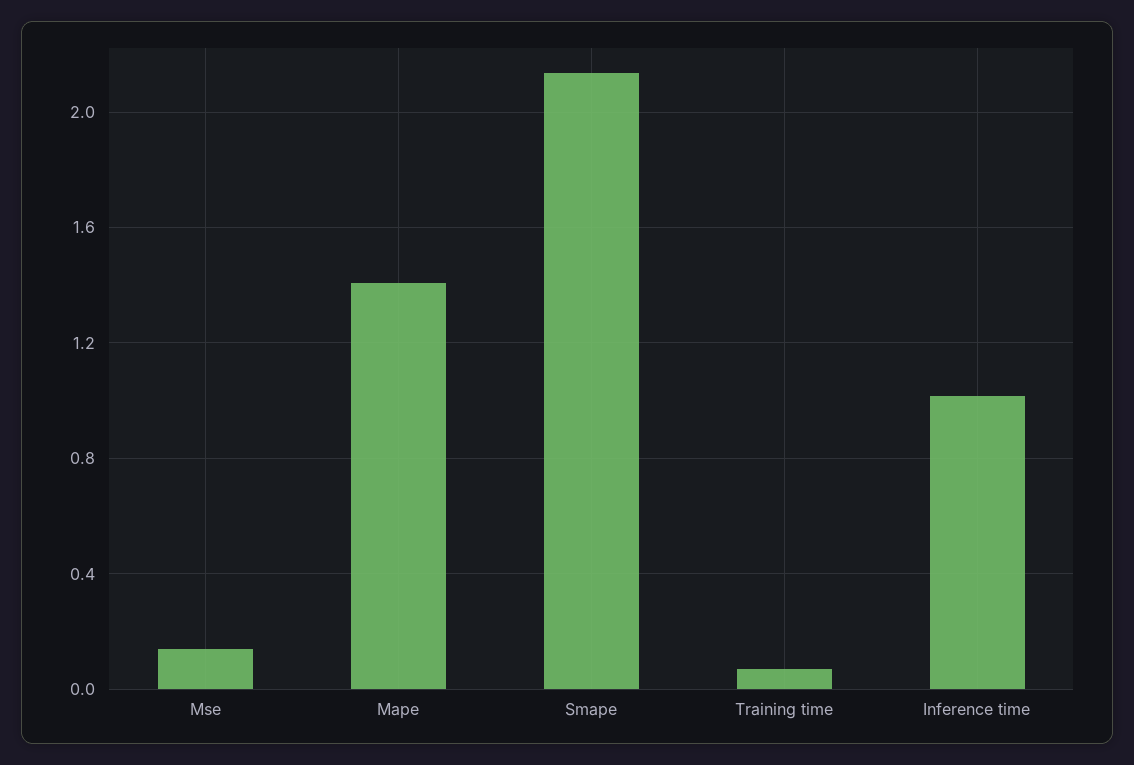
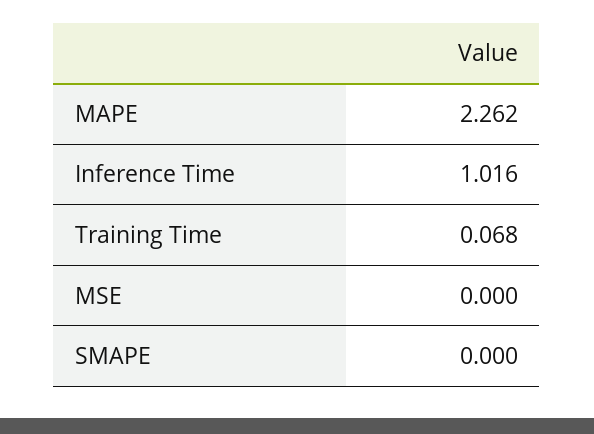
Mse: 0.15 -> 0
Mape: 1.4 -> 2.262
Smape: 2.15 -> 0

